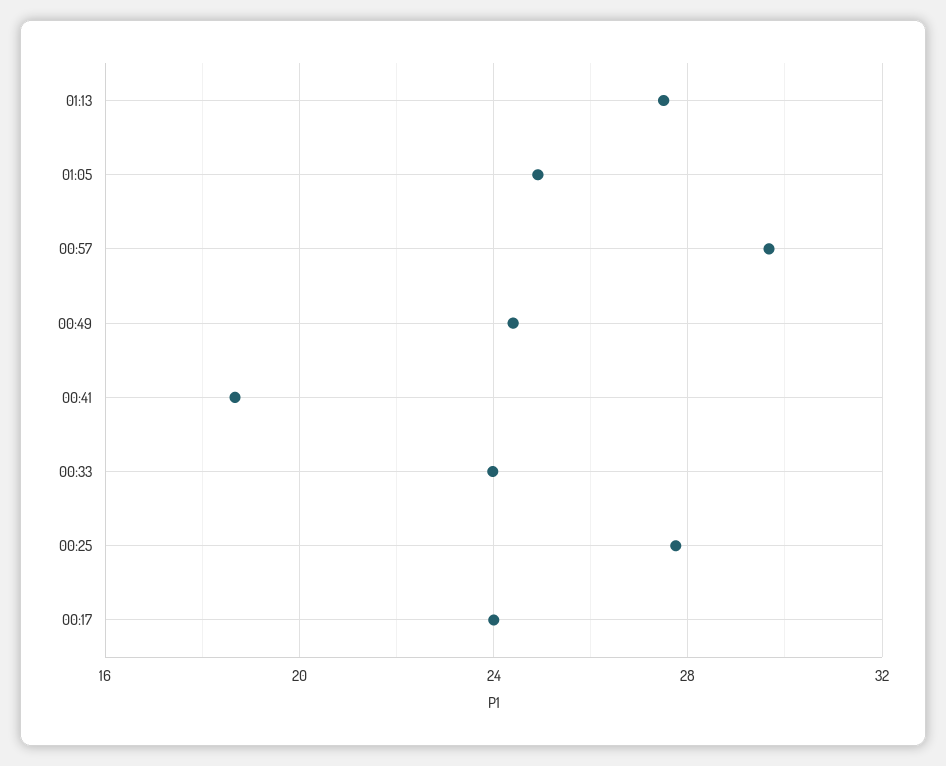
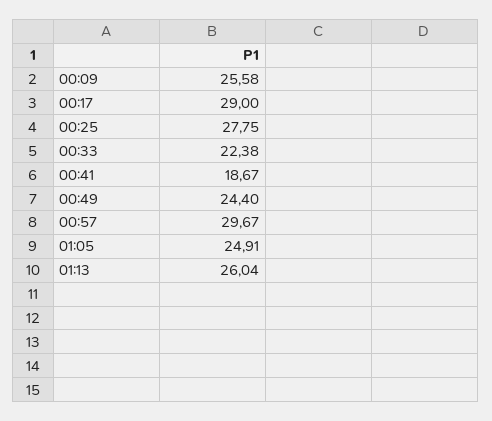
01:13: 27.5 -> 26.04
00:33: 24 -> 22.38
00:17: 24 -> 29
00:09: none -> 25.58

